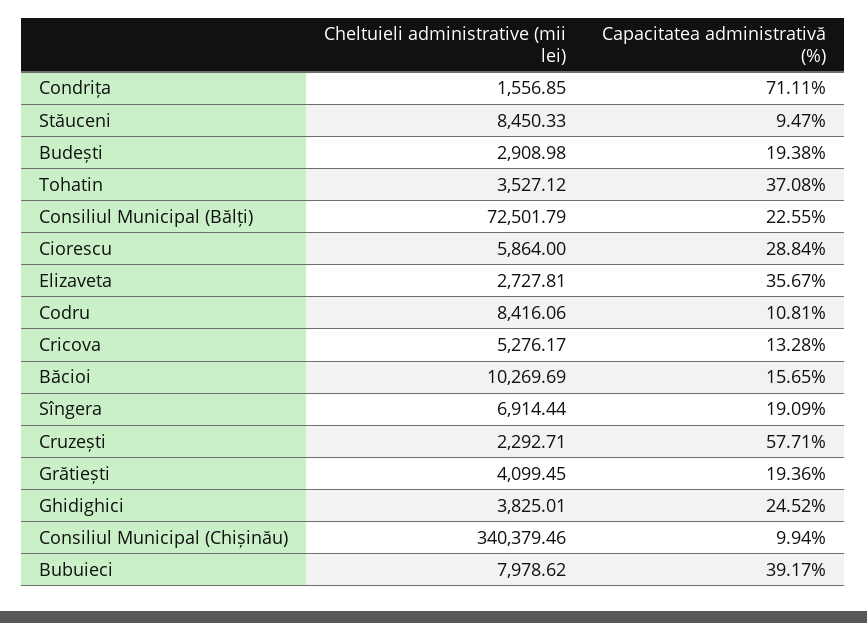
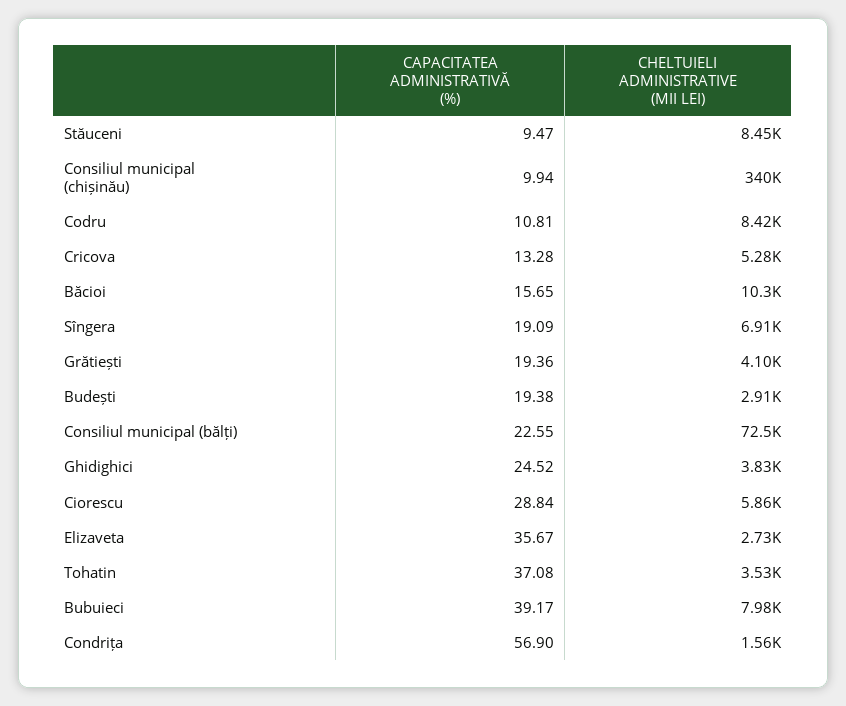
Capacitatea administrativă (%), Condrița: 71.11 -> 56.9
Cheltuieli administrative (mii lei), Cruzești: 2292.71 -> none
Capacitatea administrativă (%), Cruzești: 57.71 -> none

